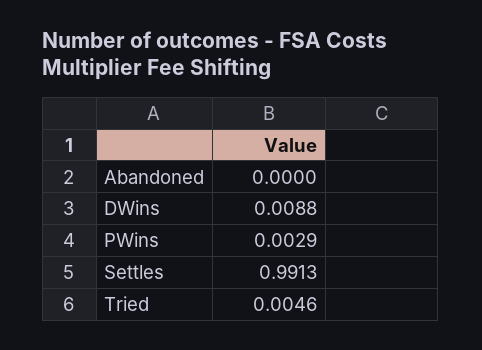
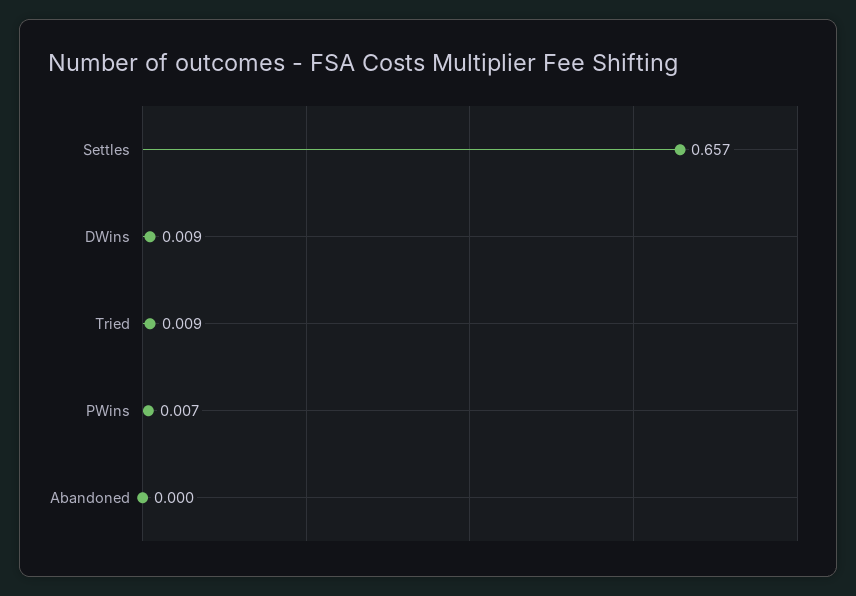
PWins: 0.0029 -> 0.007
Settles: 0.9913 -> 0.657
Tried: 0.0046 -> 0.009

